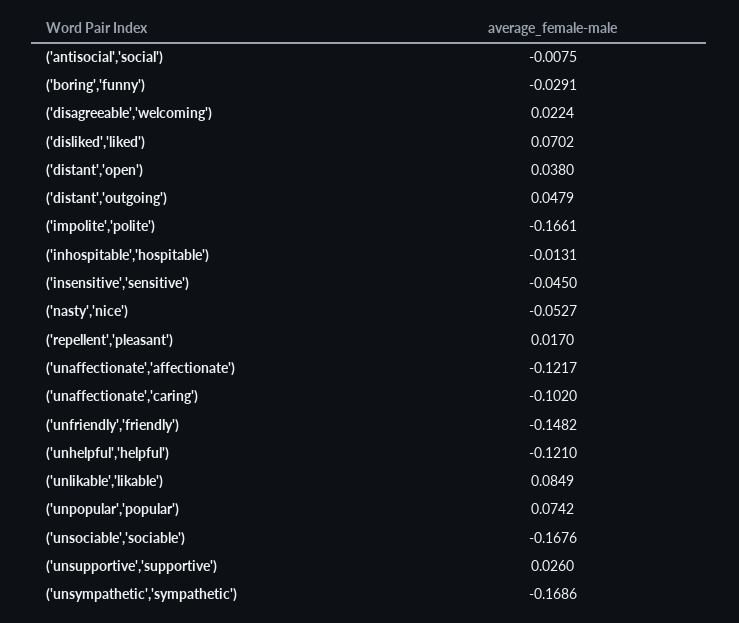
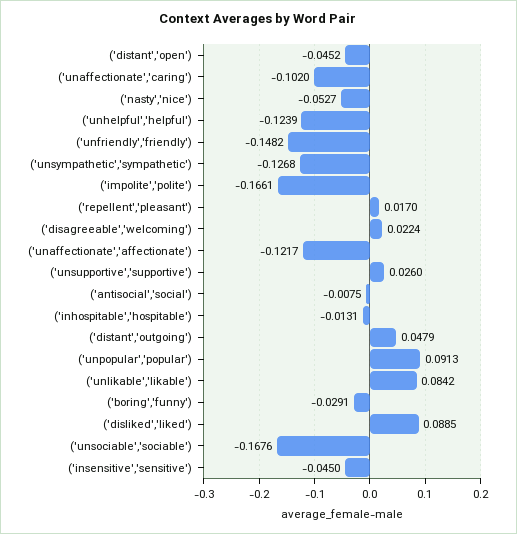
('disliked','liked'): 0.0702 -> 0.0885
('distant','open'): 0.038 -> -0.0452
('unhelpful','helpful'): -0.121 -> -0.1239
('unlikable','likable'): 0.0849 -> 0.0842
('unpopular','popular'): 0.0742 -> 0.0913
('unsympathetic','sympathetic'): -0.1686 -> -0.1268

